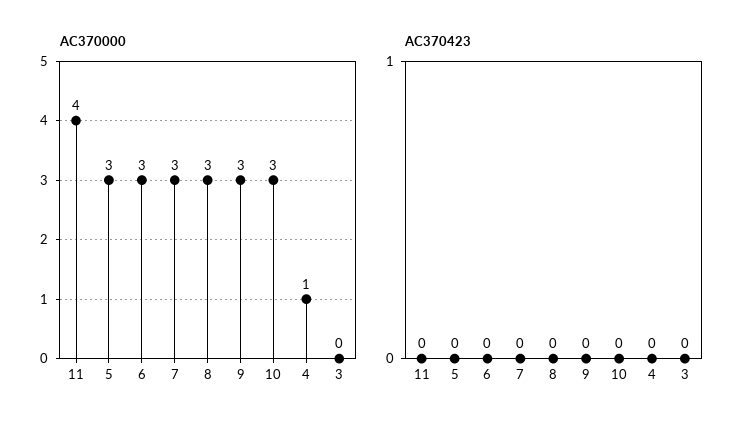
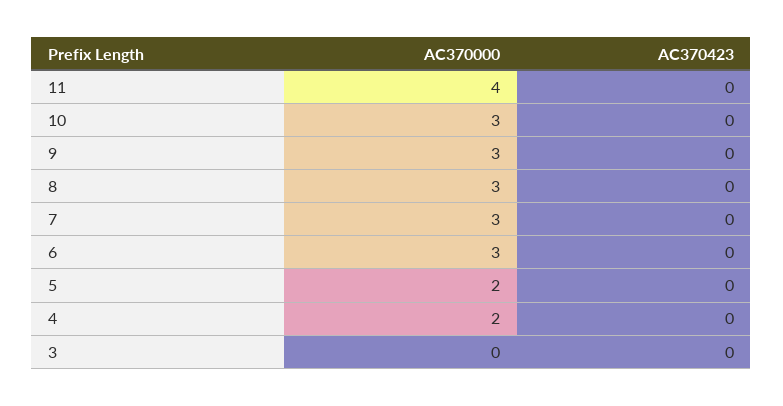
AC370000, 5: 3 -> 2
AC370000, 4: 1 -> 2

